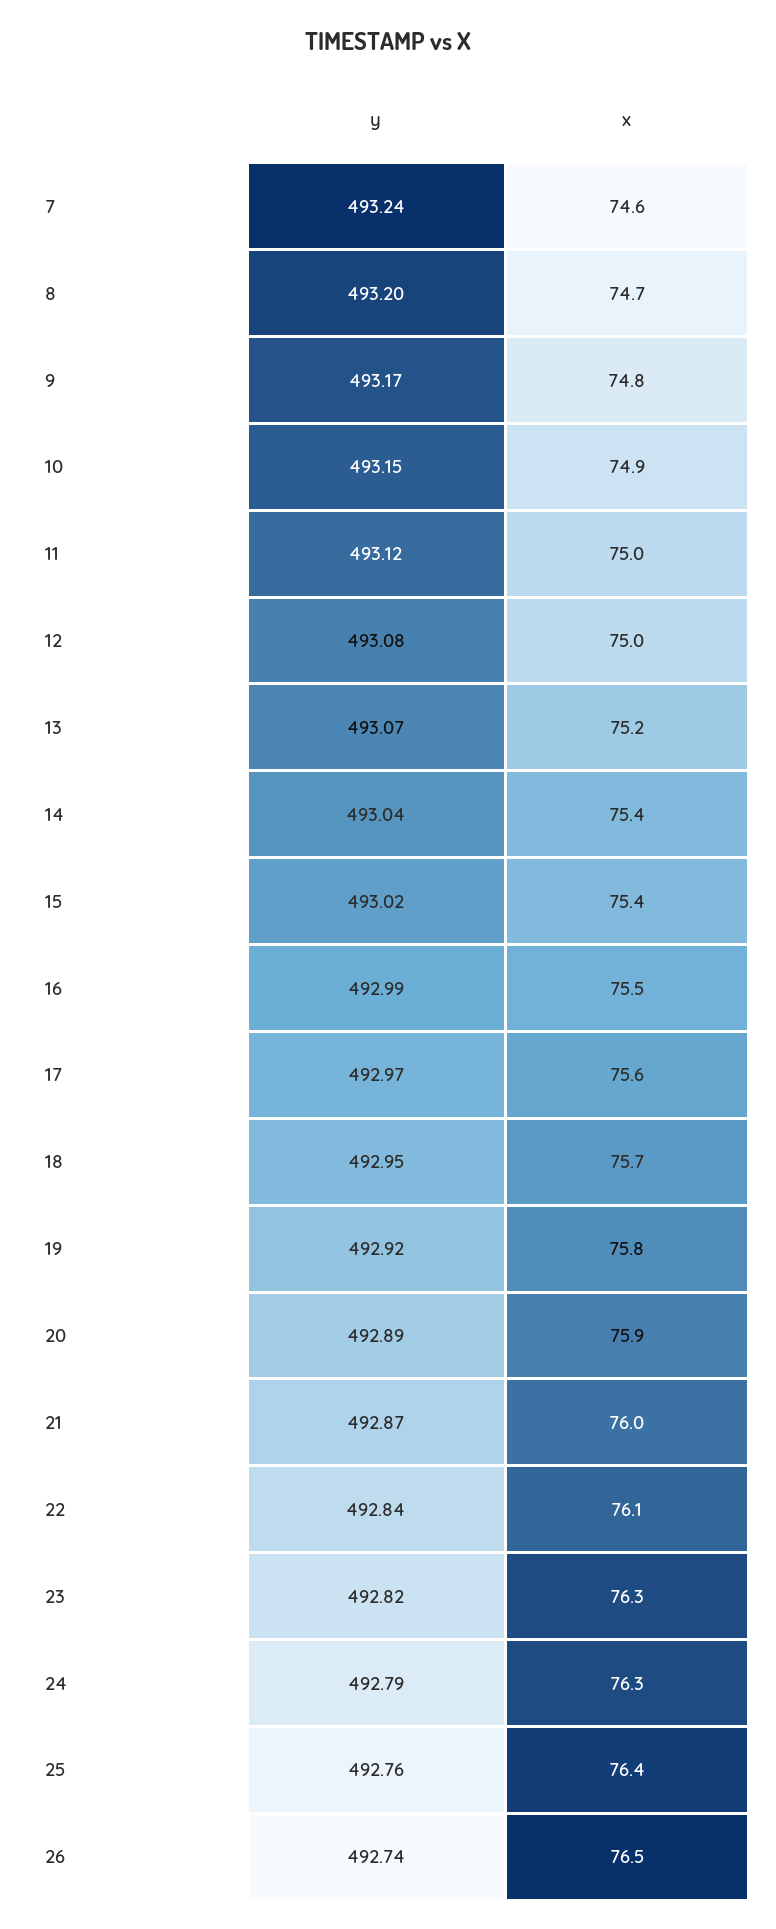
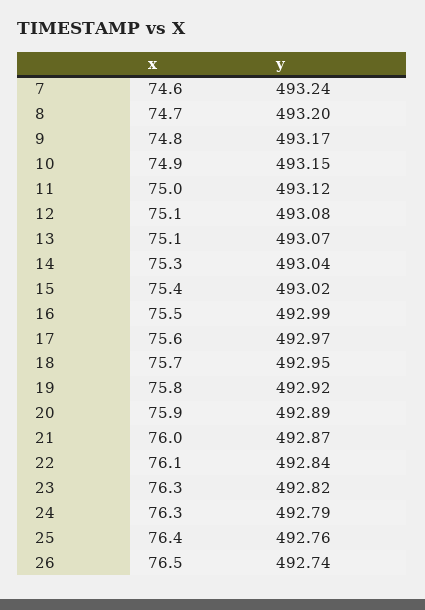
x, 12: 75 -> 75.1
x, 13: 75.2 -> 75.1
x, 14: 75.4 -> 75.3

